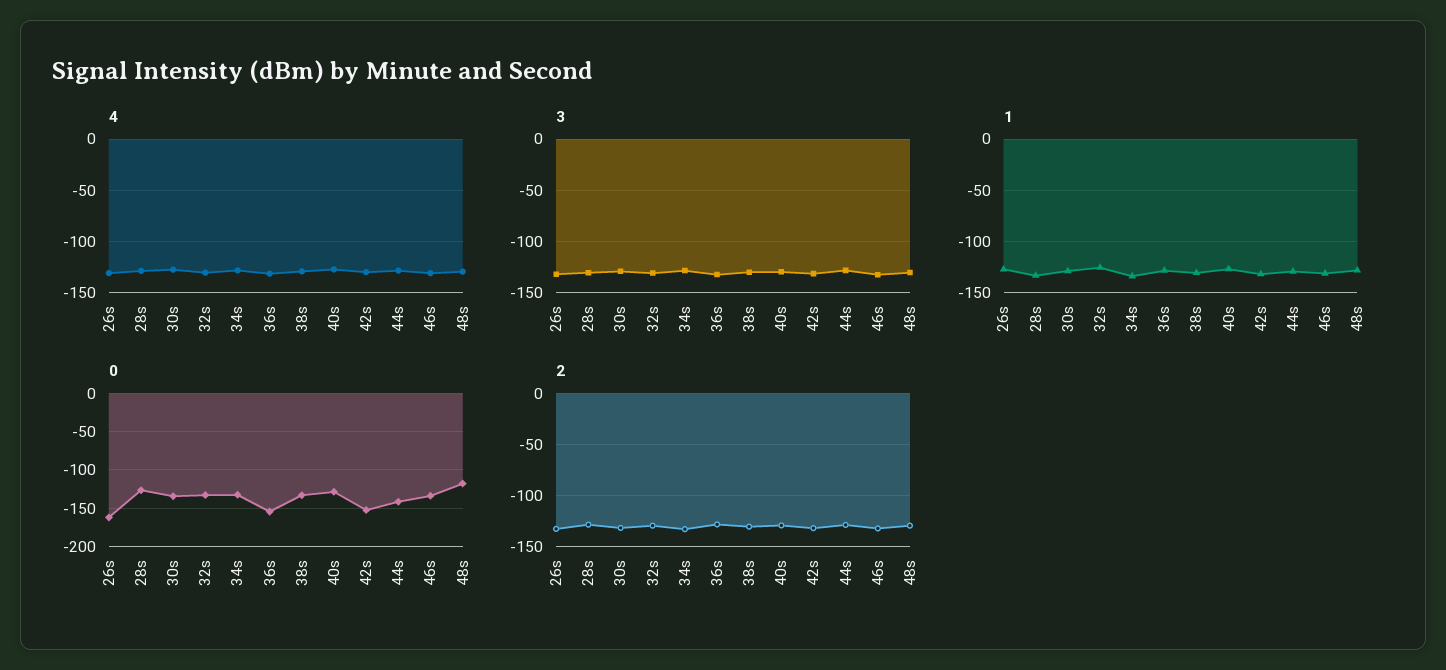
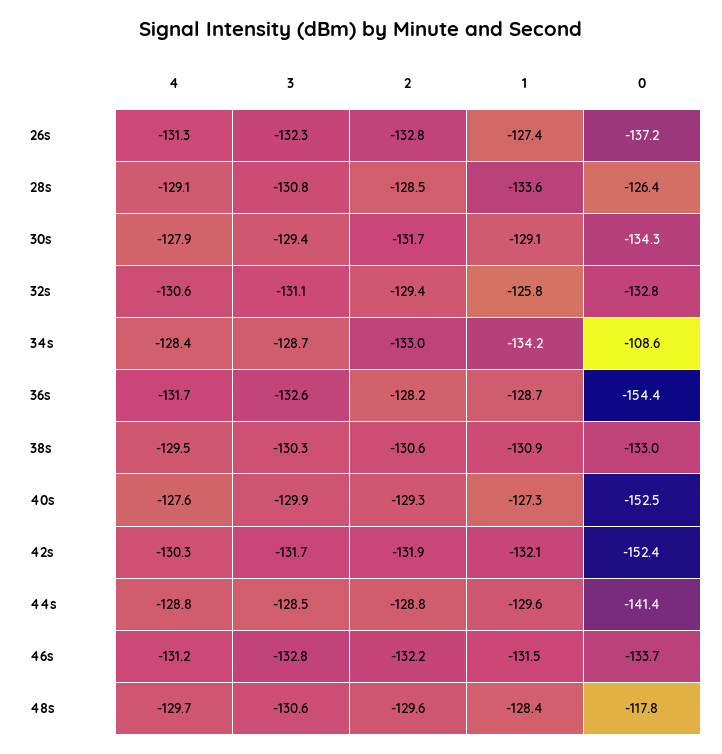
0, 26s: -160 -> -137.2
0, 34s: -130 -> -108.6
0, 40s: -130 -> -152.5

